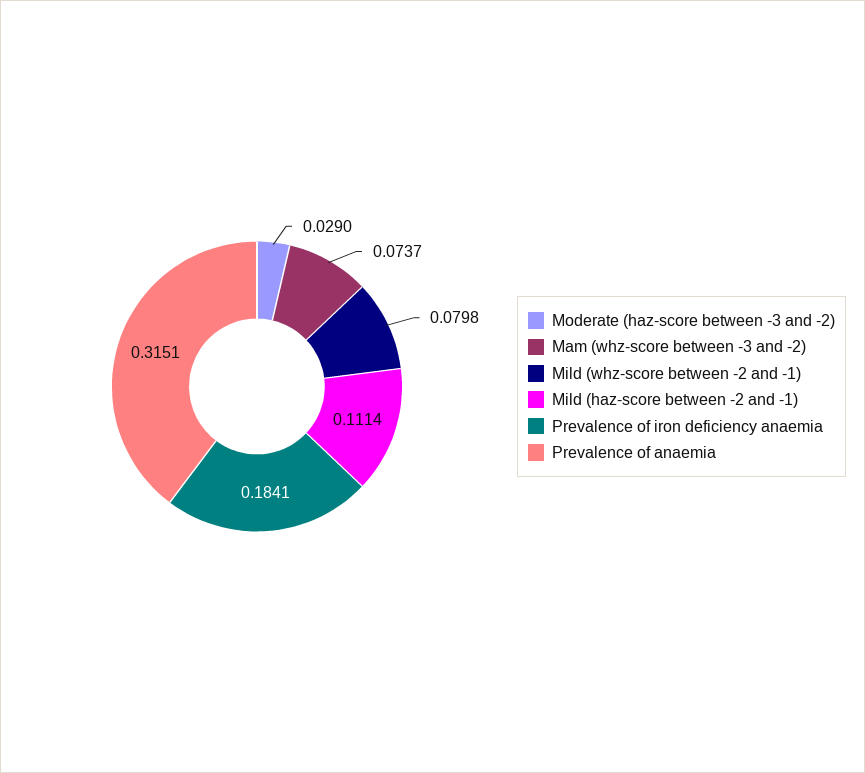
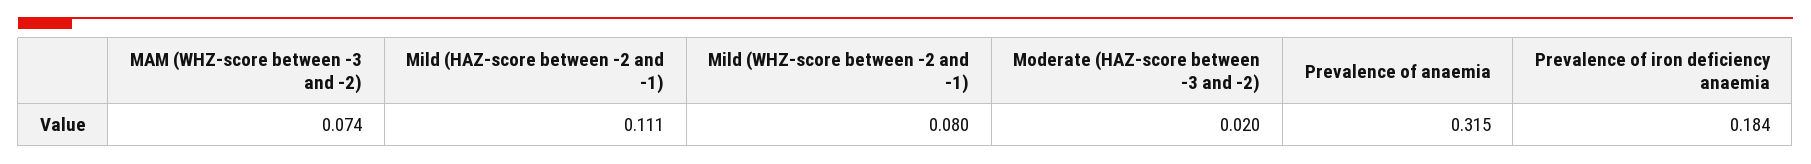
Moderate (haz-score between -3 and -2): 0.029 -> 0.02

